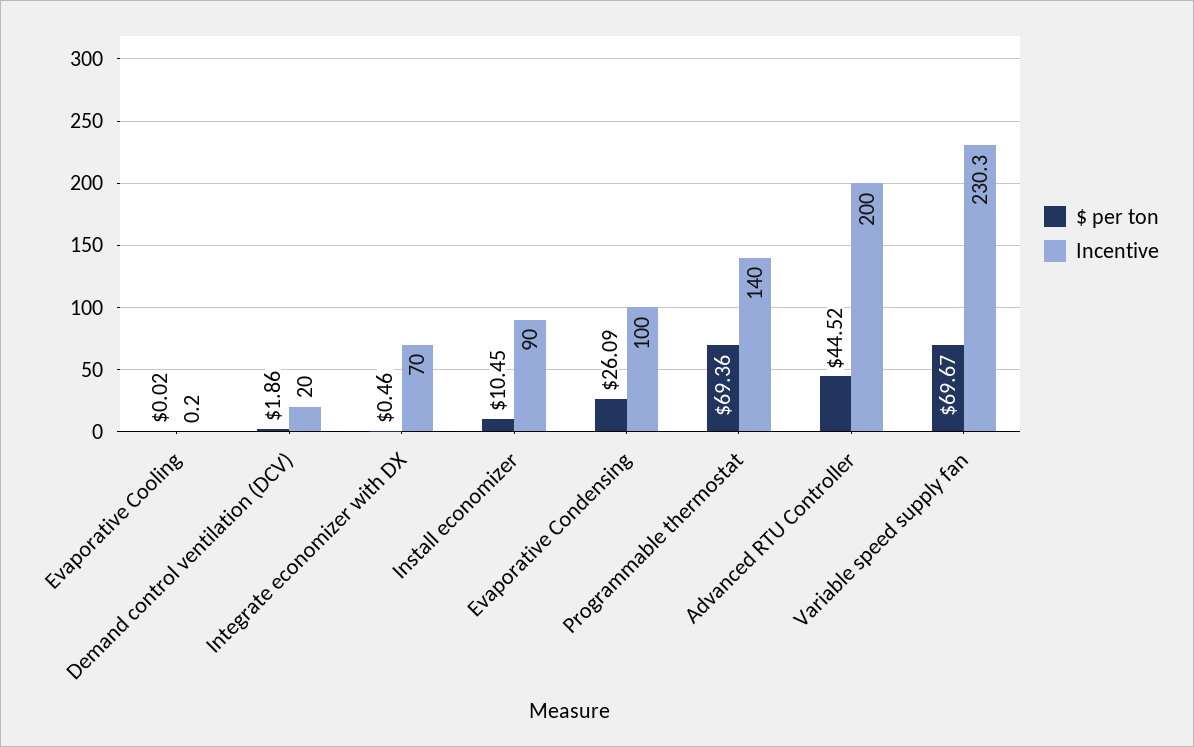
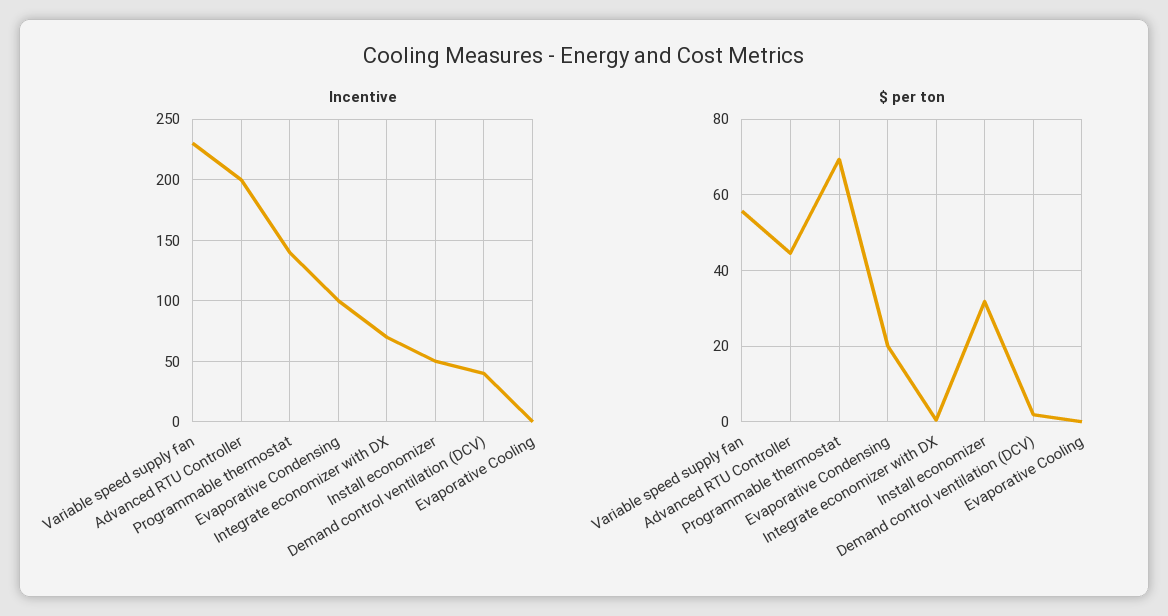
Incentive, Demand control ventilation (DCV): 20 -> 40
$ per ton, Install economizer: 10.45 -> 32
Incentive, Install economizer: 90 -> 50
$ per ton, Evaporative Condensing: 26.09 -> 20
$ per ton, Variable speed supply fan: 69.67 -> 56

